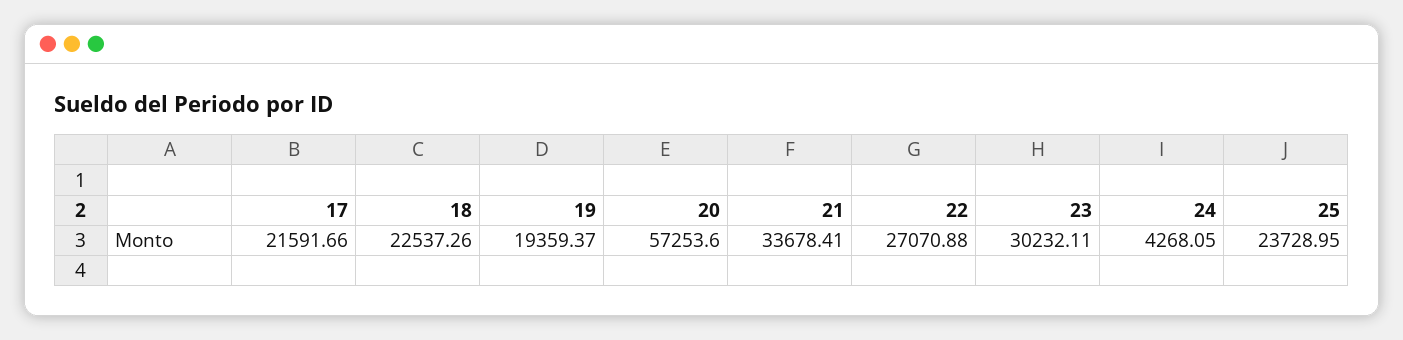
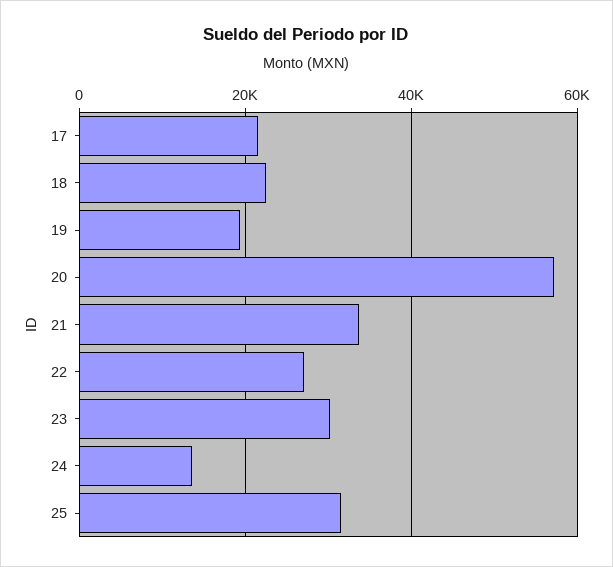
24: 4268.05 -> 14000
25: 23728.95 -> 32000

